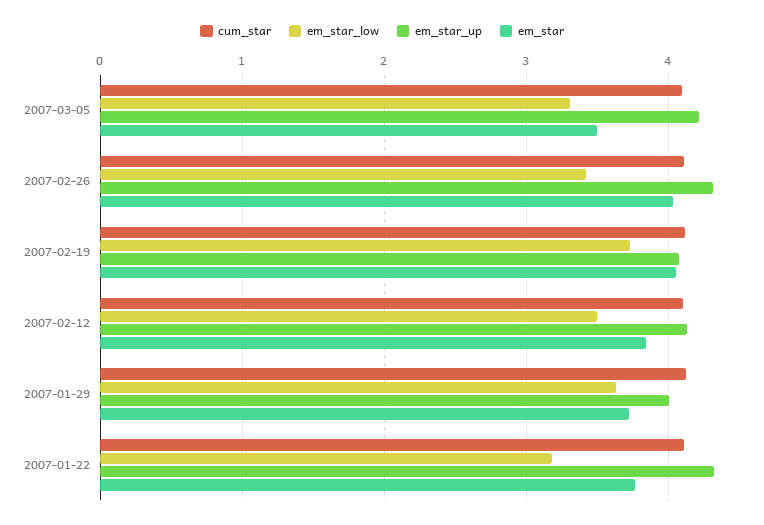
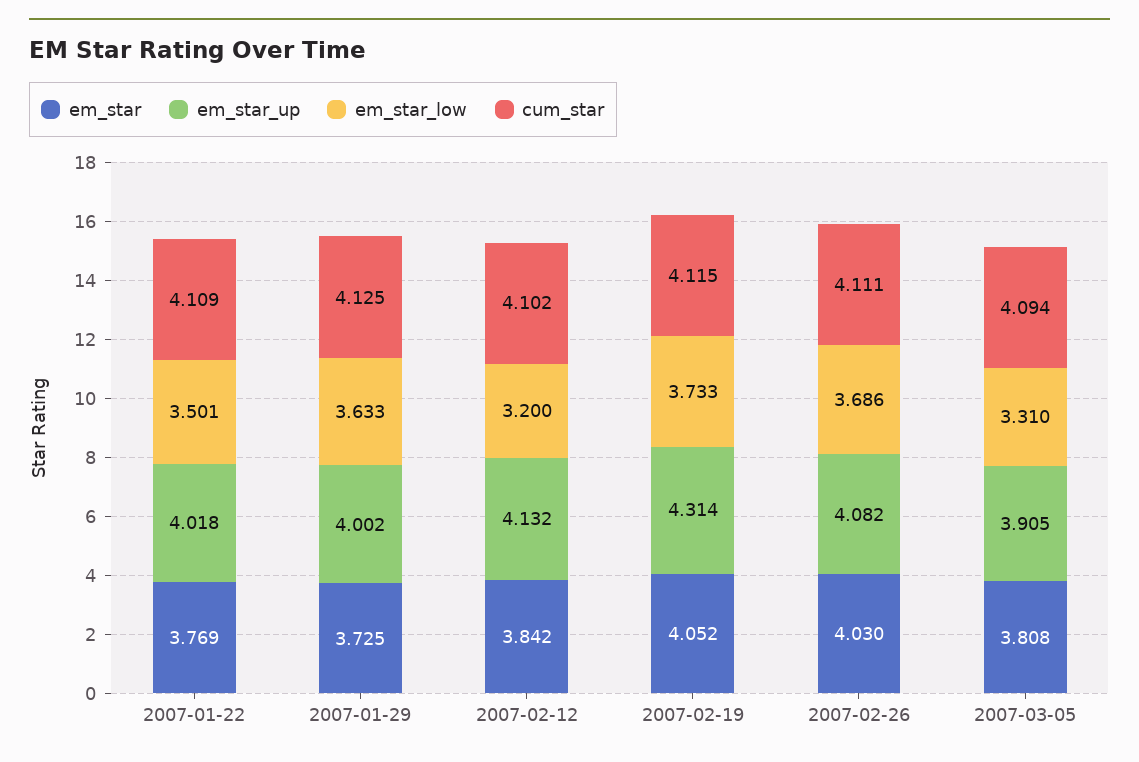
em_star_up, 2007-03-05: 4.2 -> 3.905
em_star, 2007-03-05: 3.5 -> 3.808
em_star_low, 2007-02-26: 3.4 -> 3.686
em_star_up, 2007-02-26: 4.3 -> 4.082
em_star_up, 2007-02-19: 4.1 -> 4.314
em_star_low, 2007-02-12: 3.5 -> 3.2
em_star_low, 2007-01-22: 3.2 -> 3.501
em_star_up, 2007-01-22: 4.3 -> 4.018

